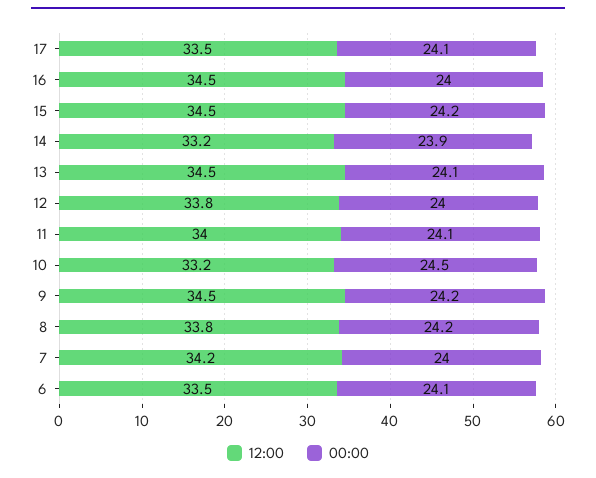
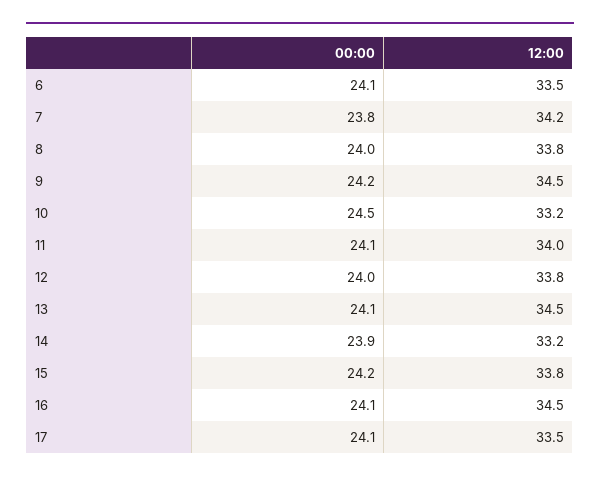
00:00, 16: 24 -> 24.1
12:00, 15: 34.5 -> 33.8
00:00, 8: 24.2 -> 24
00:00, 7: 24 -> 23.8

